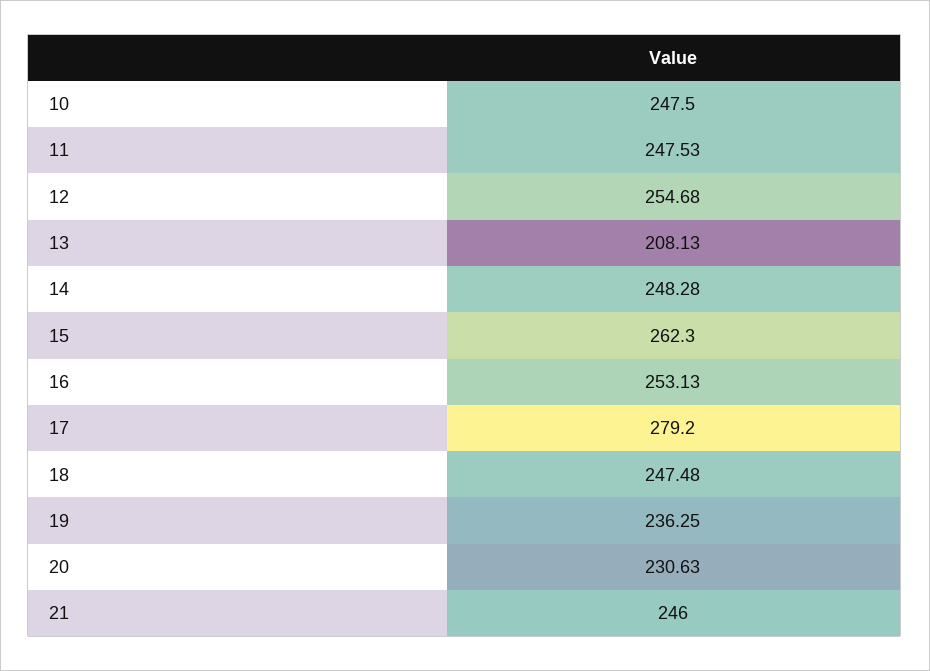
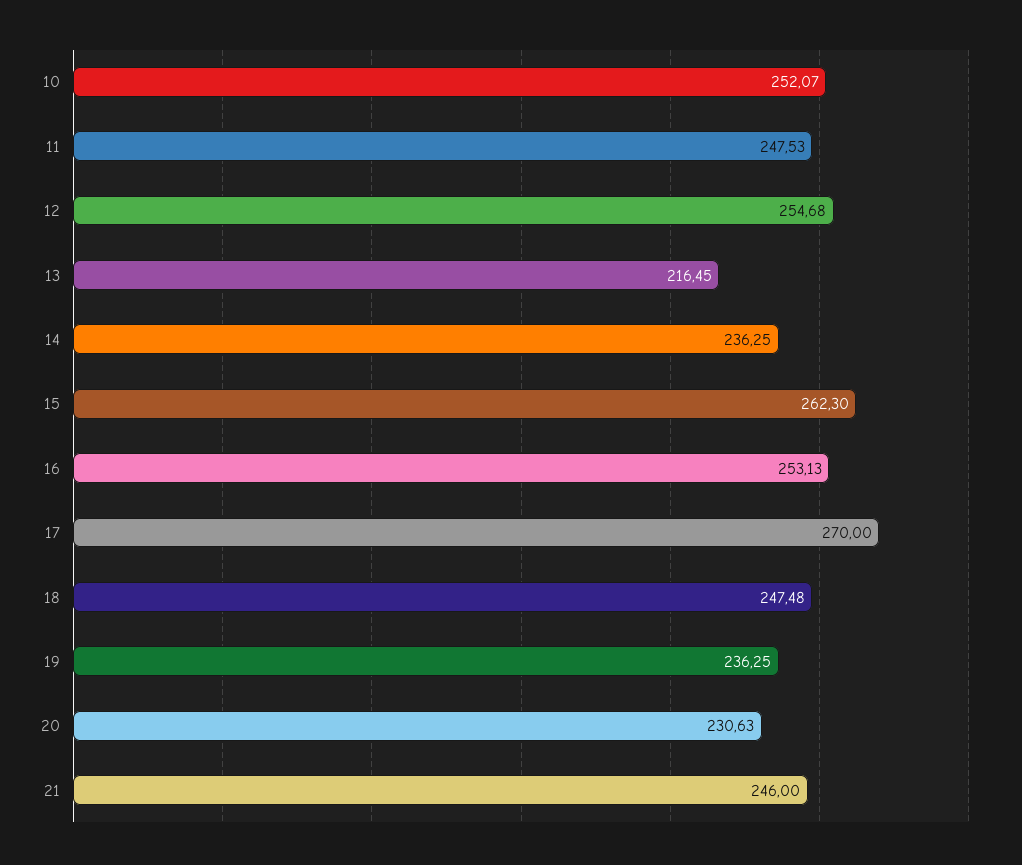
10: 247.5 -> 252.07
13: 208.13 -> 216.45
14: 248.28 -> 236.25
17: 279.2 -> 270

